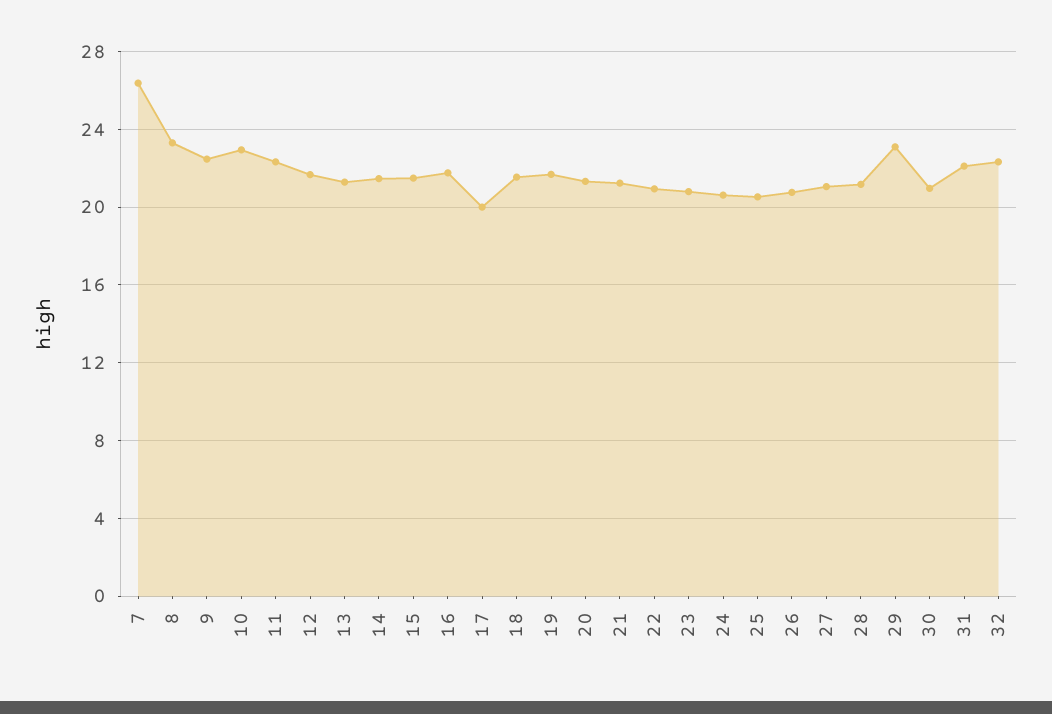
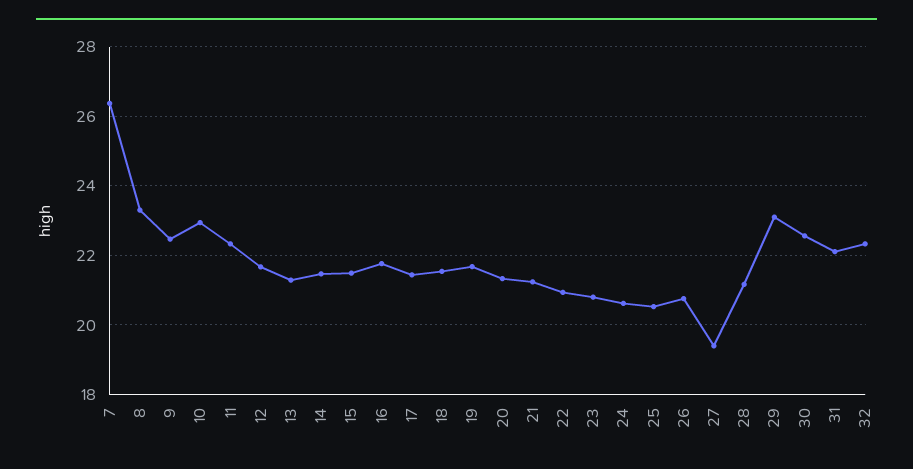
17: 20 -> 21.4
27: 21 -> 19.4
30: 21 -> 22.6

